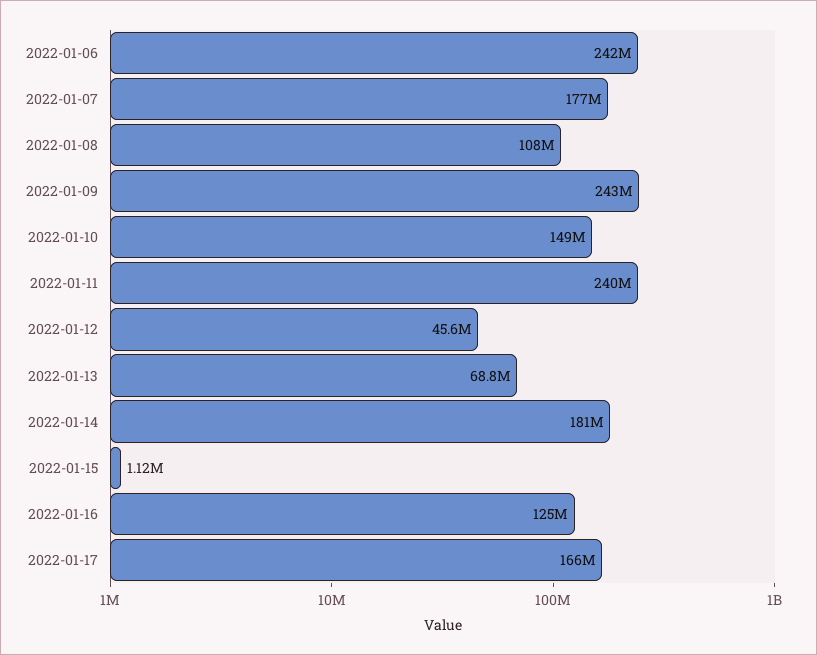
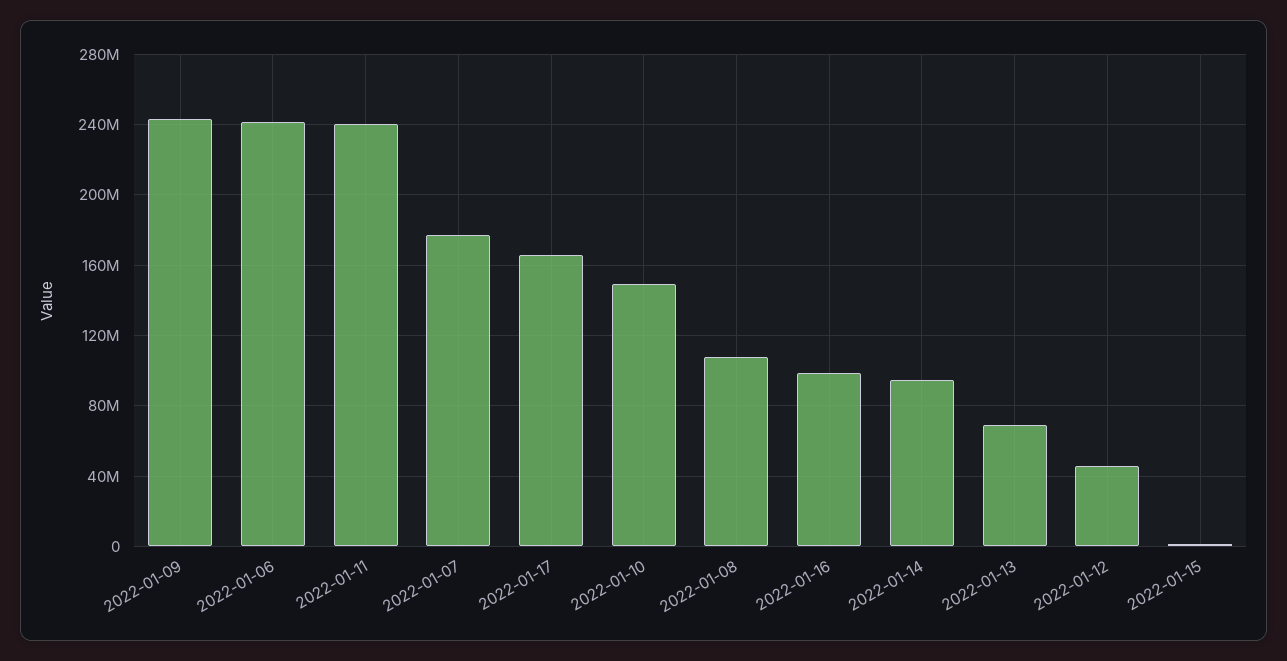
2022-01-14: 181000000 -> 95000000
2022-01-16: 125000000 -> 100000000

